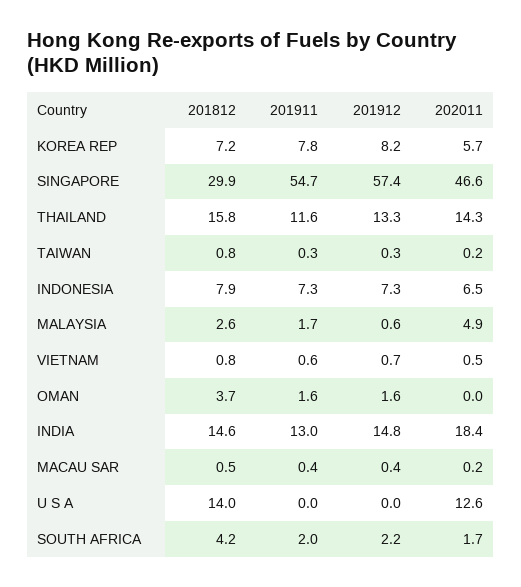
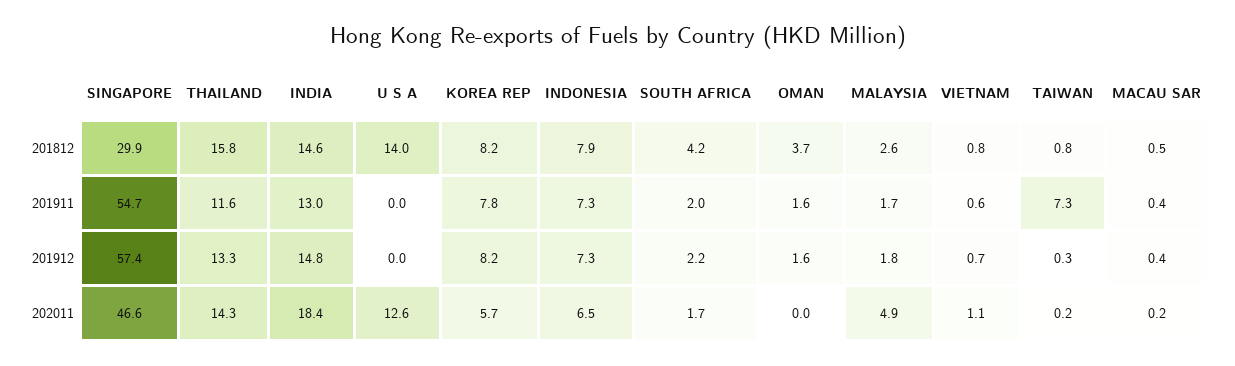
201812, KOREA REP: 7.2 -> 8.2
201911, TAIWAN: 0.3 -> 7.3
201912, MALAYSIA: 0.6 -> 1.8
202011, VIETNAM: 0.5 -> 1.1

